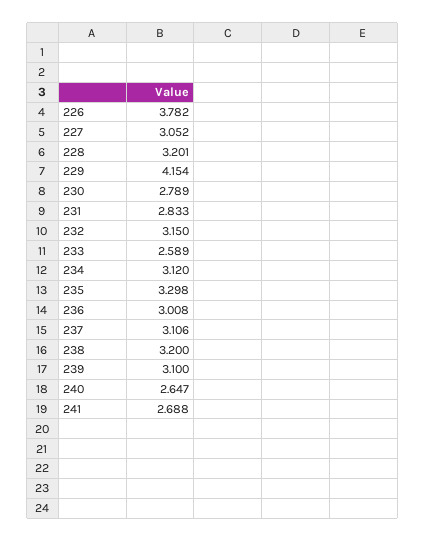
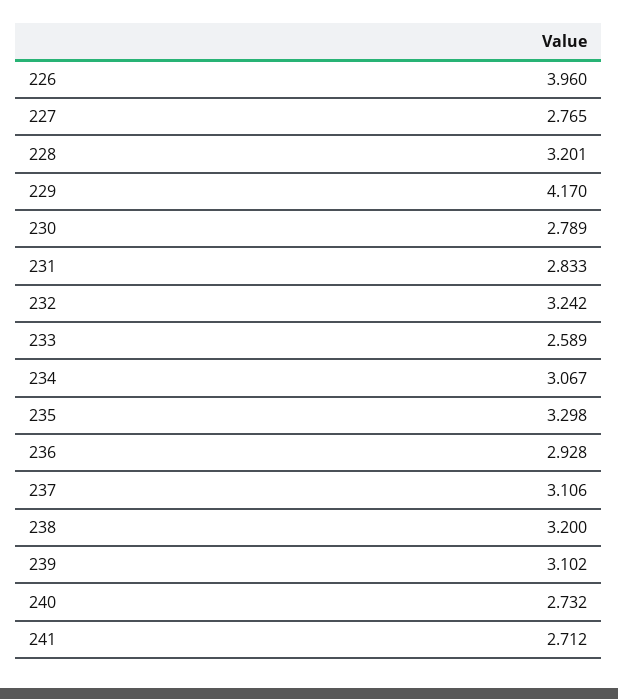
226: 3.782 -> 3.96
227: 3.052 -> 2.765
229: 4.154 -> 4.17
232: 3.15 -> 3.242
234: 3.12 -> 3.067
236: 3.008 -> 2.928
239: 3.1 -> 3.102
240: 2.647 -> 2.732
241: 2.688 -> 2.712

